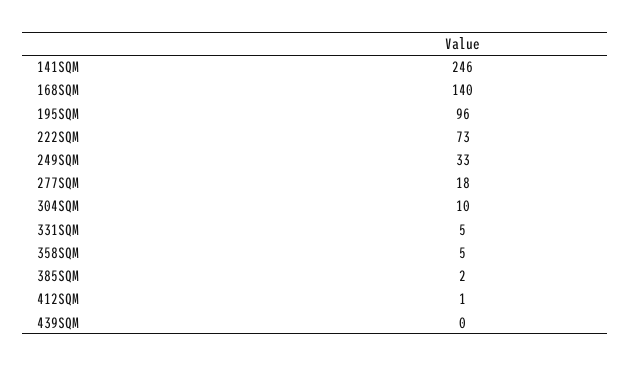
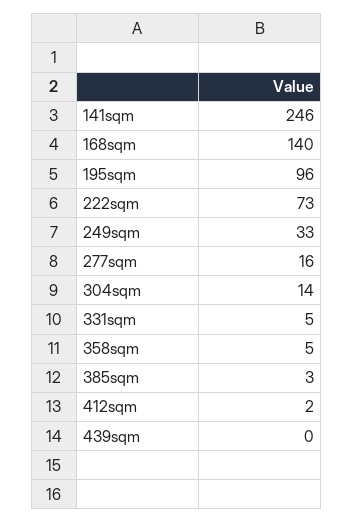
277SQM: 18 -> 16
304SQM: 10 -> 14
385SQM: 2 -> 3
412SQM: 1 -> 2

